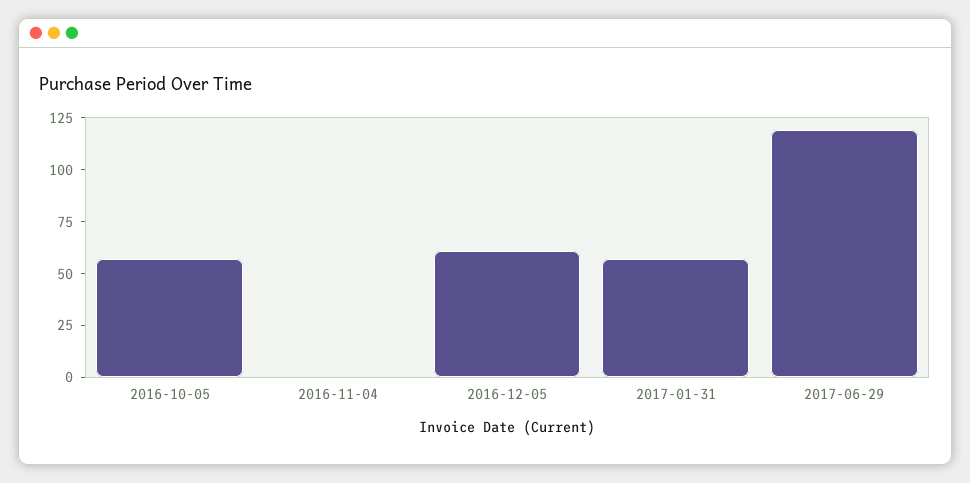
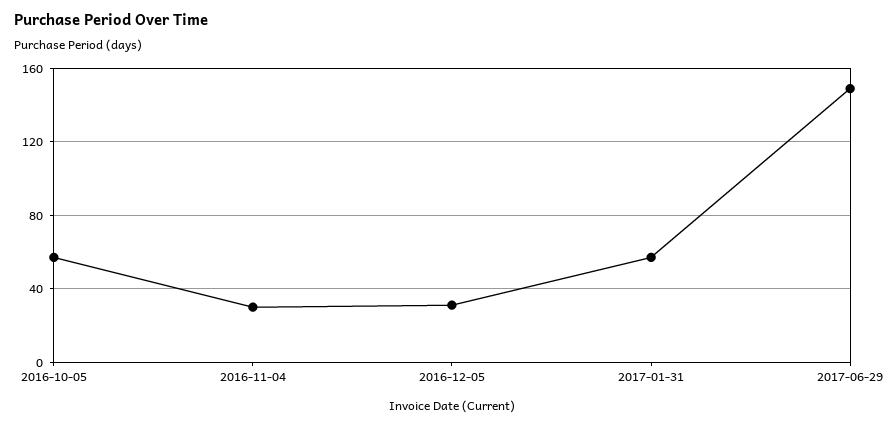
2016-11-04: 0 -> 30
2016-12-05: 60 -> 30
2017-06-29: 120 -> 150

